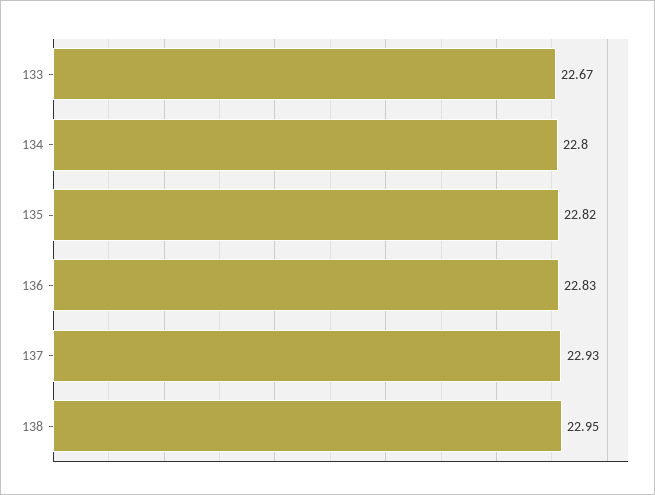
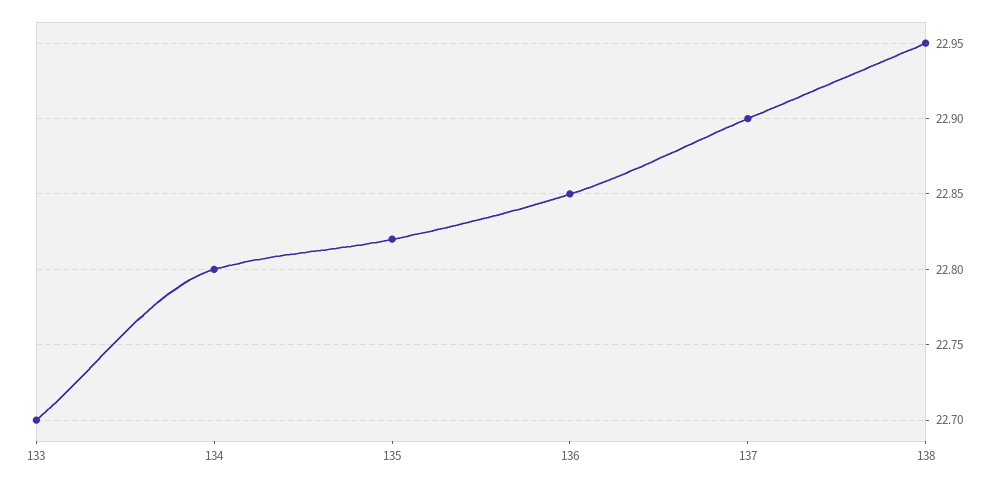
133: 22.67 -> 22.7
136: 22.83 -> 22.85
137: 22.93 -> 22.9

